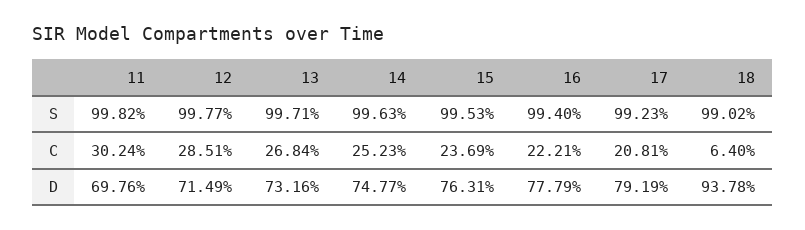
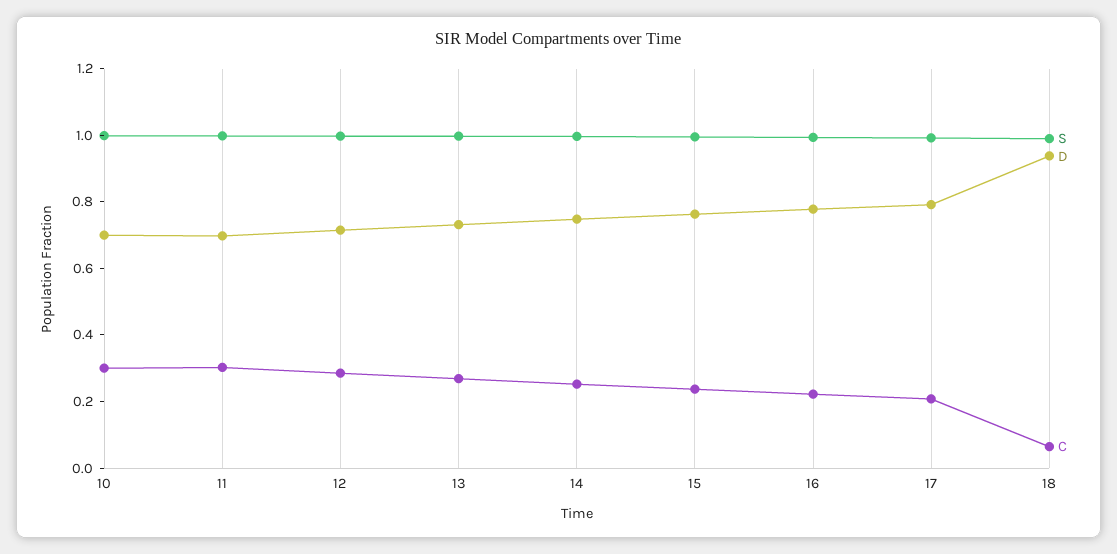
S, 10: none -> 1
D, 10: none -> 0.7
C, 10: none -> 0.3

